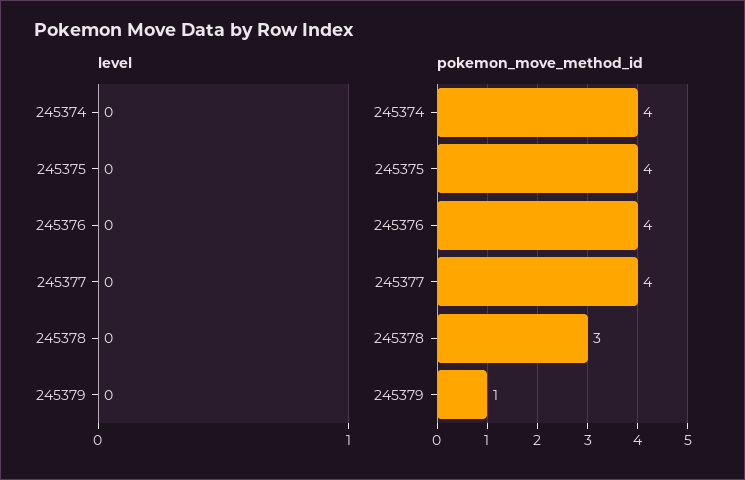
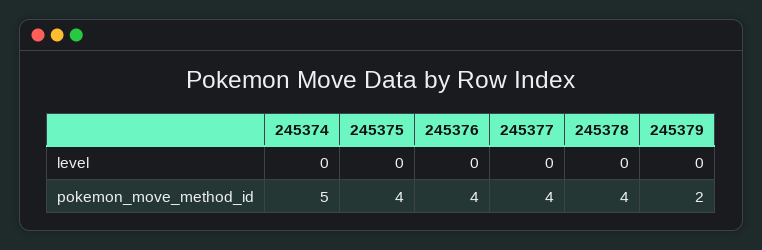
pokemon_move_method_id, 245374: 4 -> 5
pokemon_move_method_id, 245378: 3 -> 4
pokemon_move_method_id, 245379: 1 -> 2

